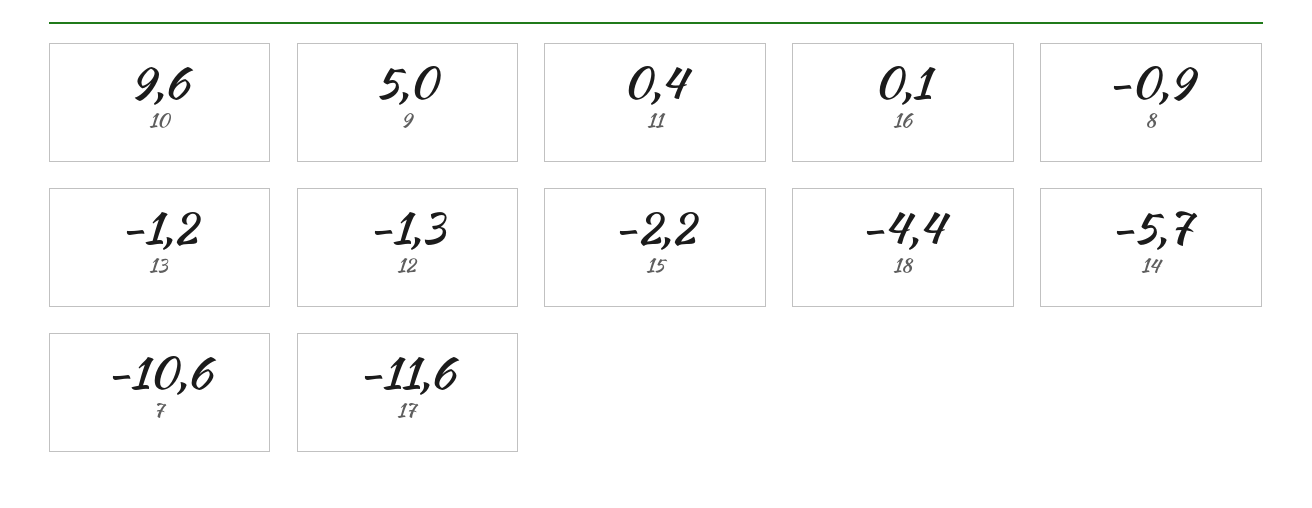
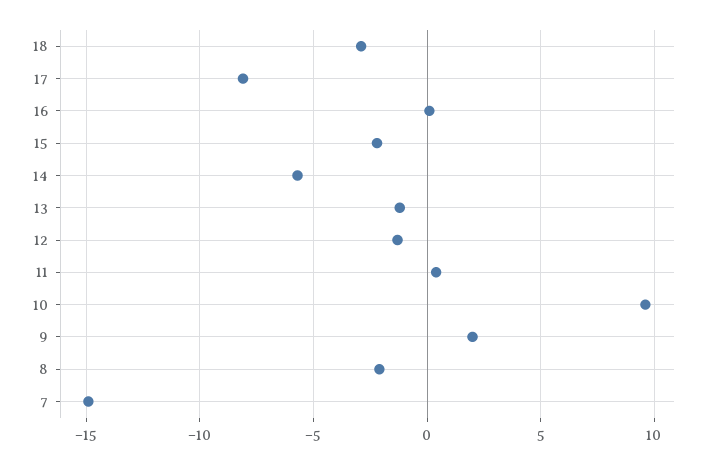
9: 5 -> 2
8: -0.9 -> -2
18: -4.4 -> -3
7: -10.6 -> -15
17: -11.6 -> -8

